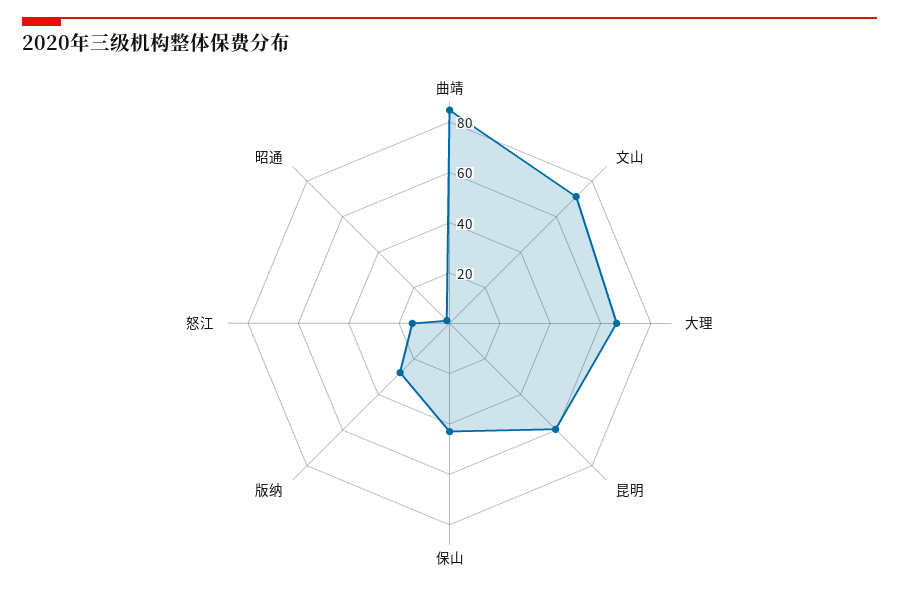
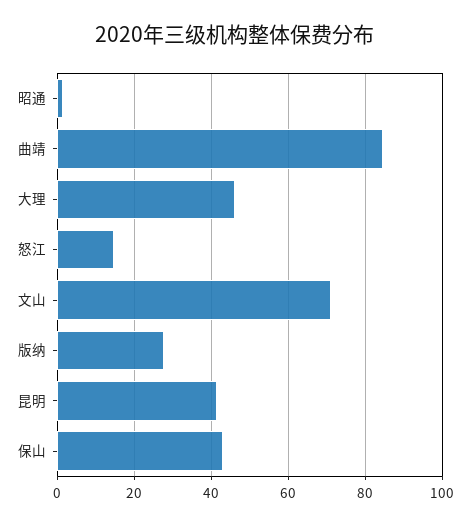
大理: 65 -> 46
昆明: 60 -> 42

